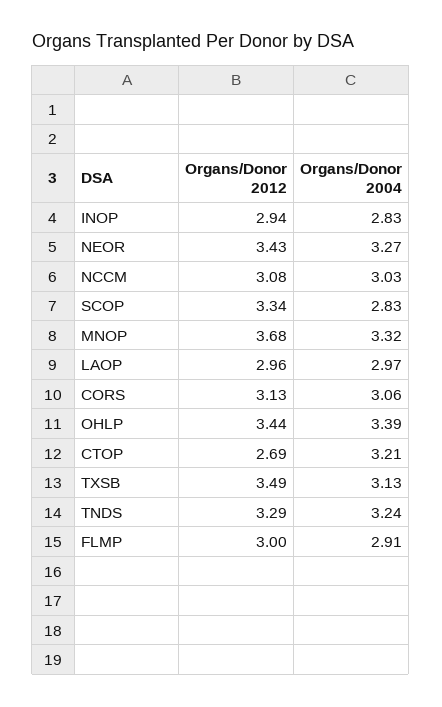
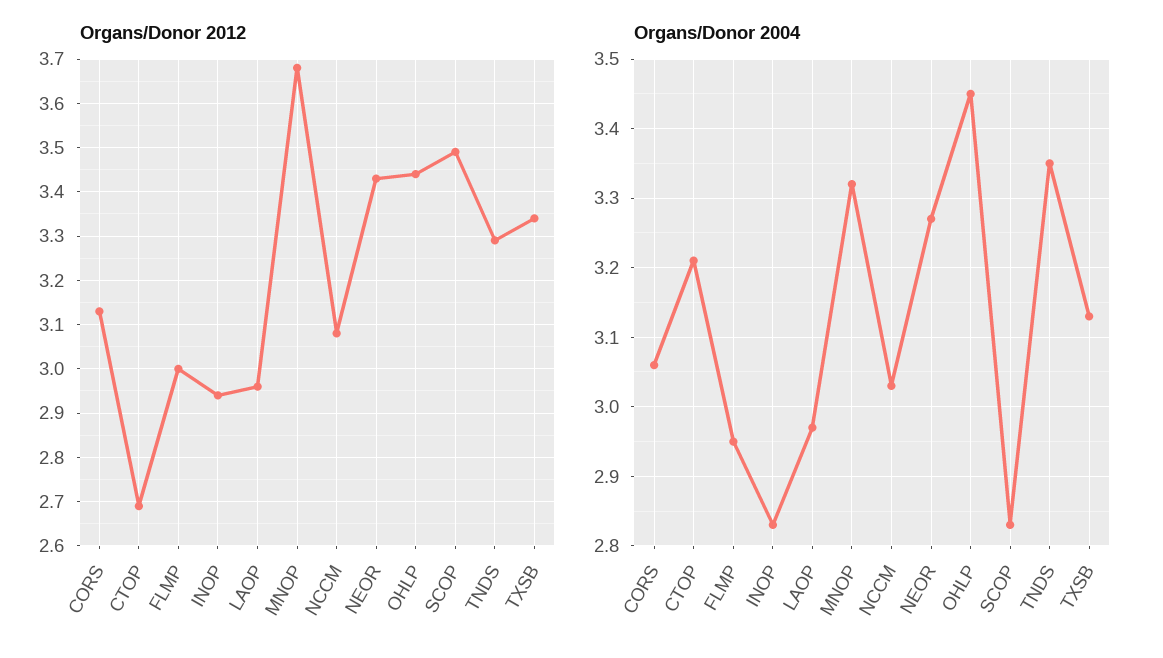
Organs/Donor 2012, SCOP: 3.34 -> 3.5
Organs/Donor 2004, OHLP: 3.39 -> 3.45
Organs/Donor 2012, TXSB: 3.49 -> 3.35
Organs/Donor 2004, TNDS: 3.24 -> 3.35
Organs/Donor 2004, FLMP: 2.91 -> 2.95

